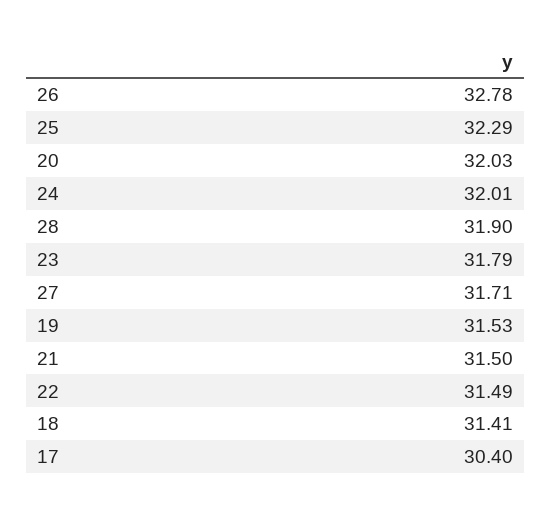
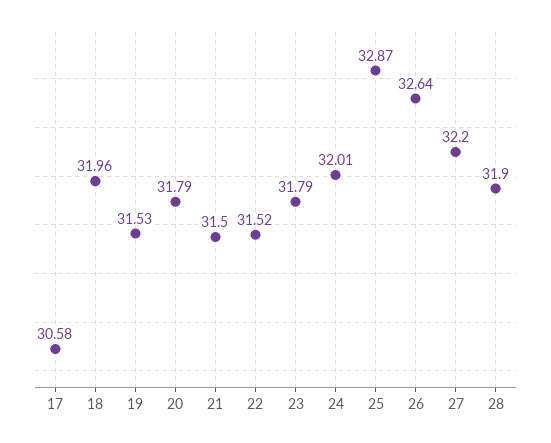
26: 32.78 -> 32.64
25: 32.29 -> 32.87
20: 32.03 -> 31.79
27: 31.71 -> 32.2
22: 31.49 -> 31.52
18: 31.41 -> 31.96
17: 30.4 -> 30.58

